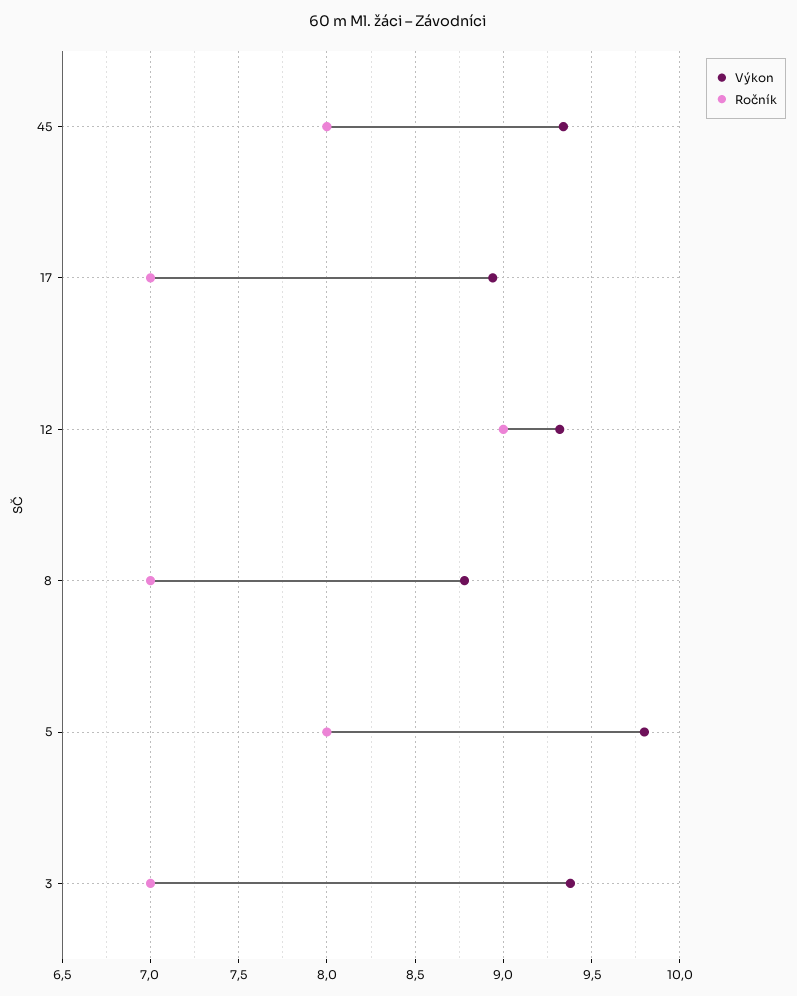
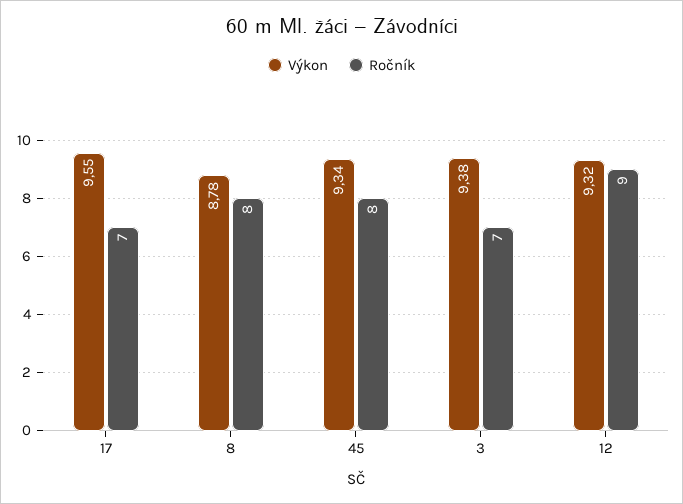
Výkon, 17: 8.95 -> 9.55
Ročník, 8: 7 -> 8
Výkon, 5: 9.8 -> none
Ročník, 5: 8 -> none

